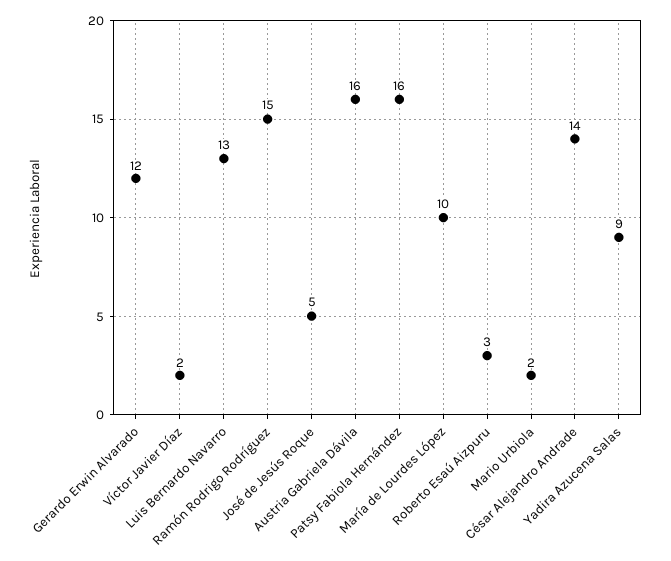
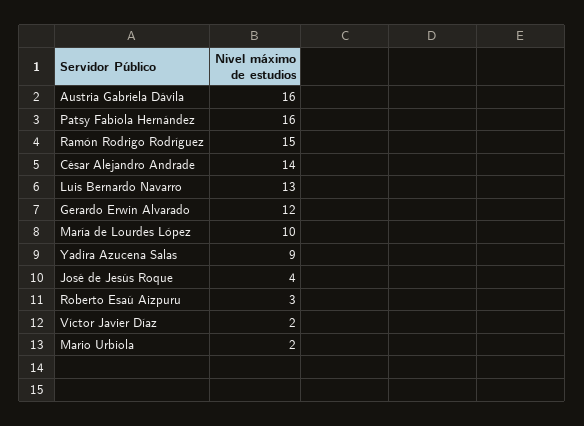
José de Jesús Roque: 5 -> 4

